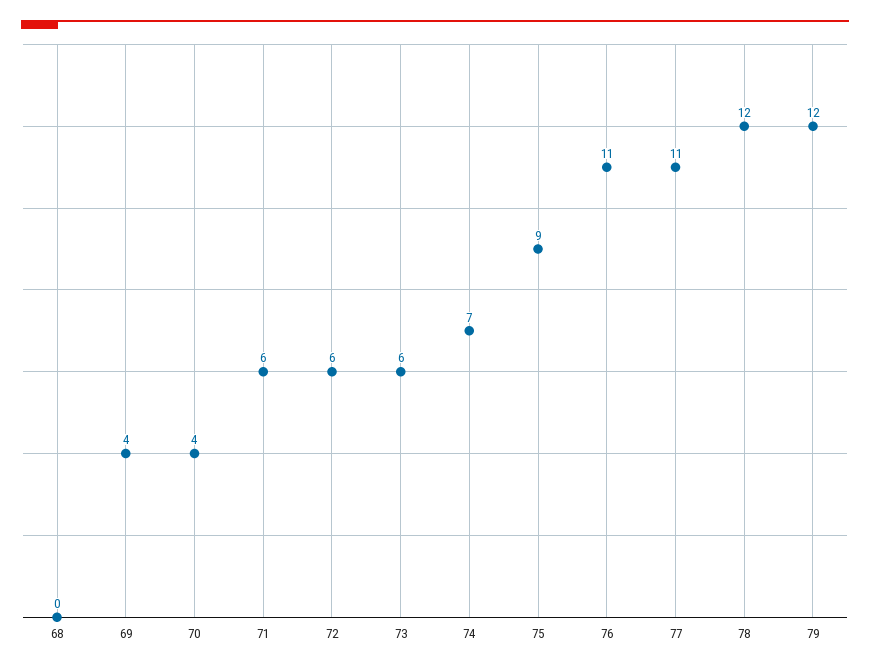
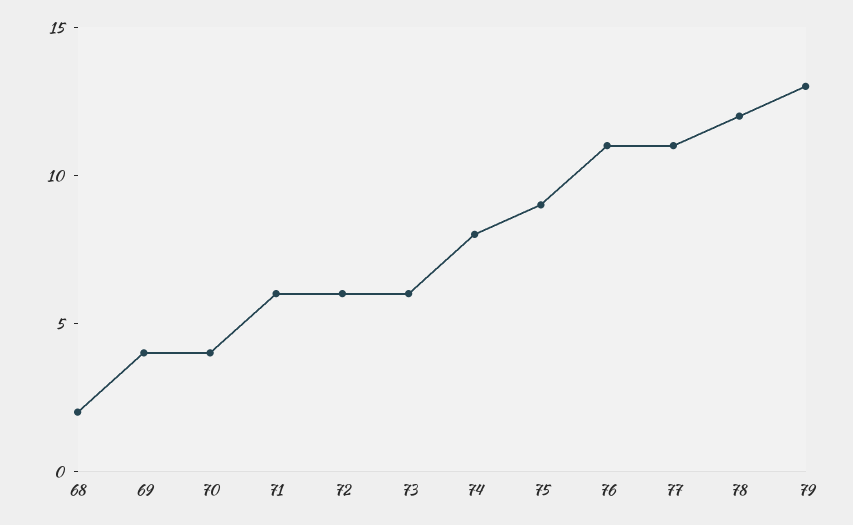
68: 0 -> 2
74: 7 -> 8
79: 12 -> 13

